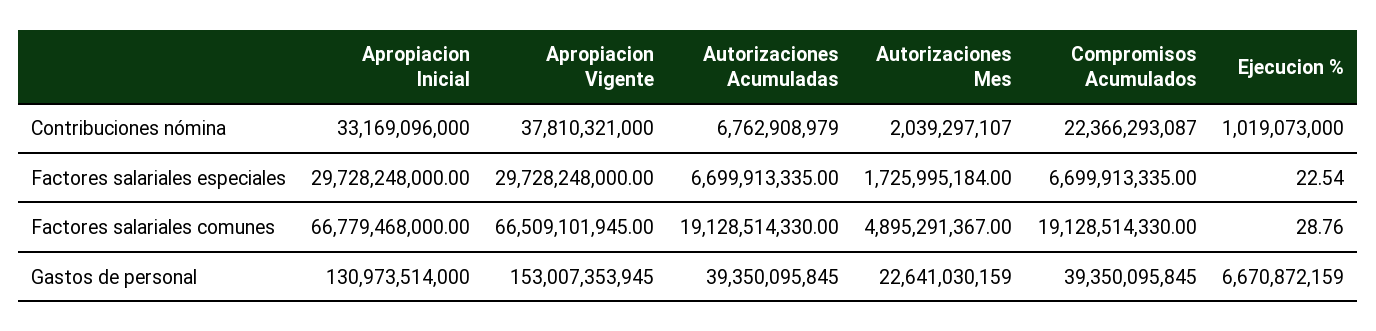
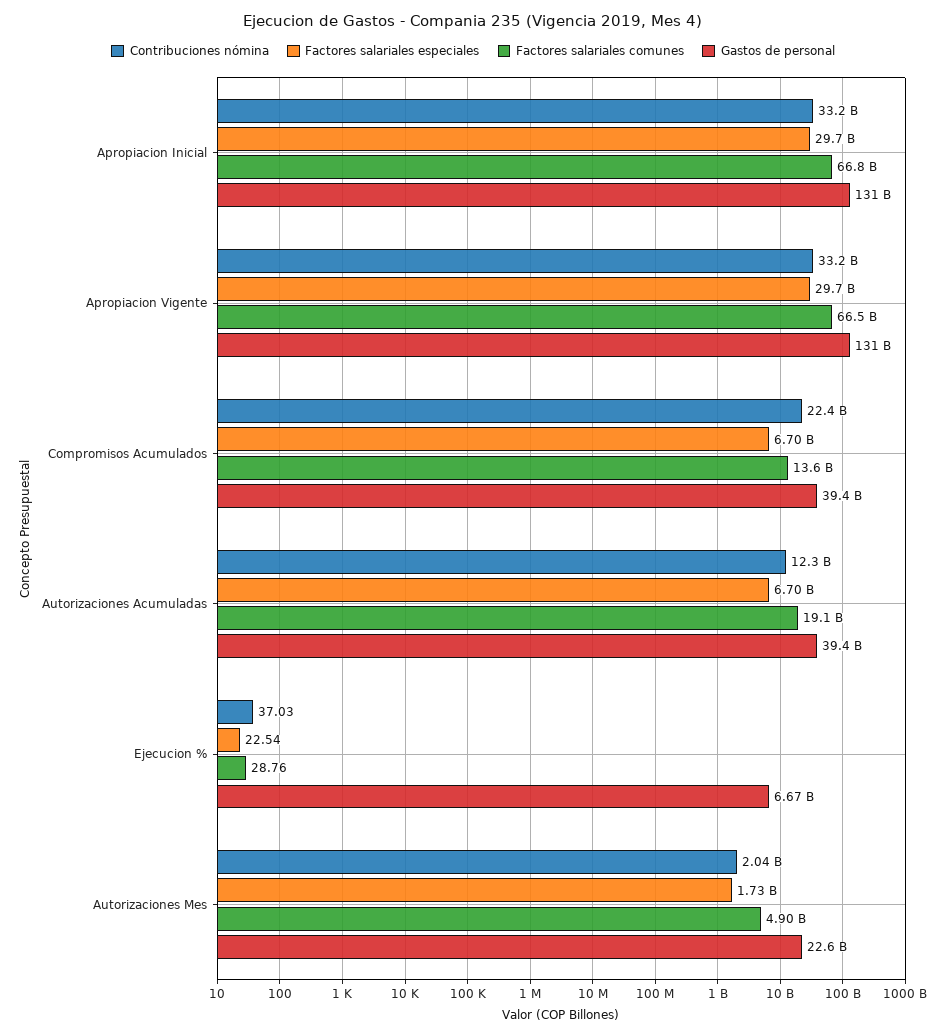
Contribuciones nómina, Apropiacion Vigente: 37810321000 -> 33200000000
Contribuciones nómina, Autorizaciones Acumuladas: 6762908979 -> 12300000000
Contribuciones nómina, Ejecucion %: 1019073000 -> 37.03
Factores salariales comunes, Compromisos Acumulados: 19128514330 -> 13600000000
Gastos de personal, Apropiacion Vigente: 153007353945 -> 131000000000

